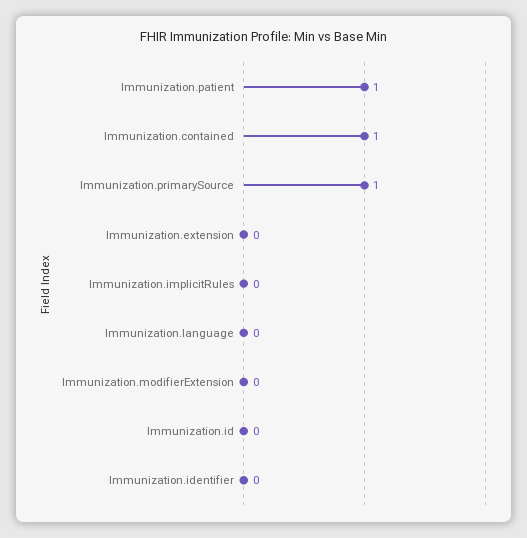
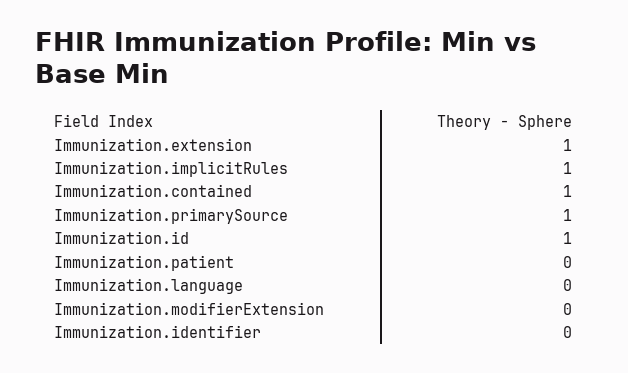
Immunization.patient: 1 -> 0
Immunization.extension: 0 -> 1
Immunization.implicitRules: 0 -> 1
Immunization.id: 0 -> 1

